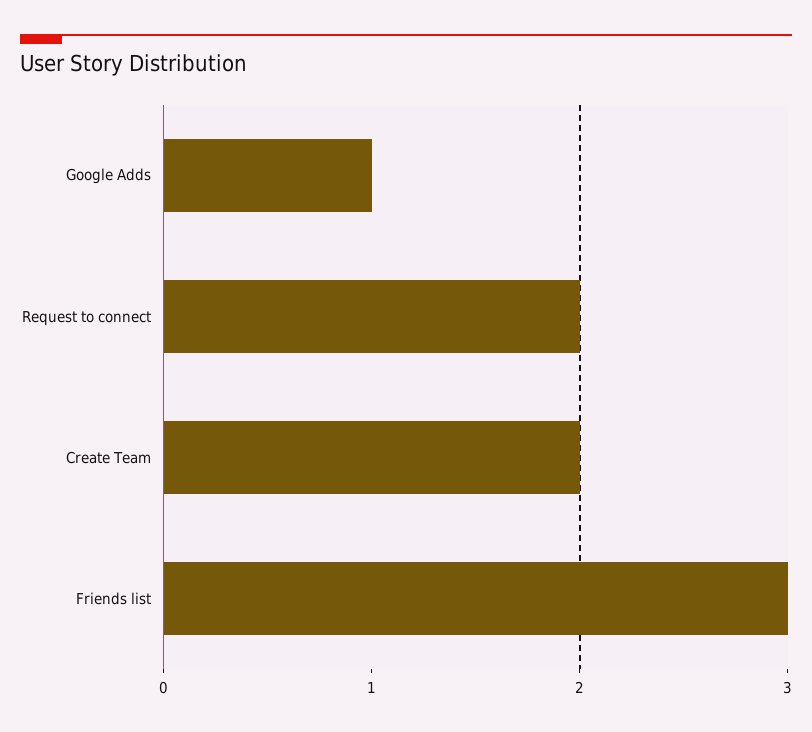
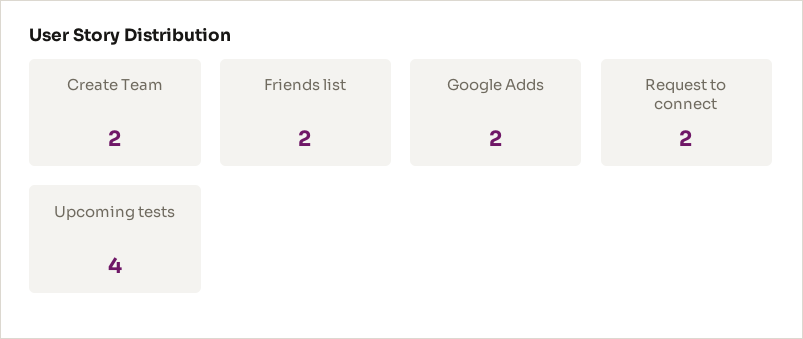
Google Adds: 1 -> 2
Friends list: 3 -> 2
Upcoming tests: none -> 4

